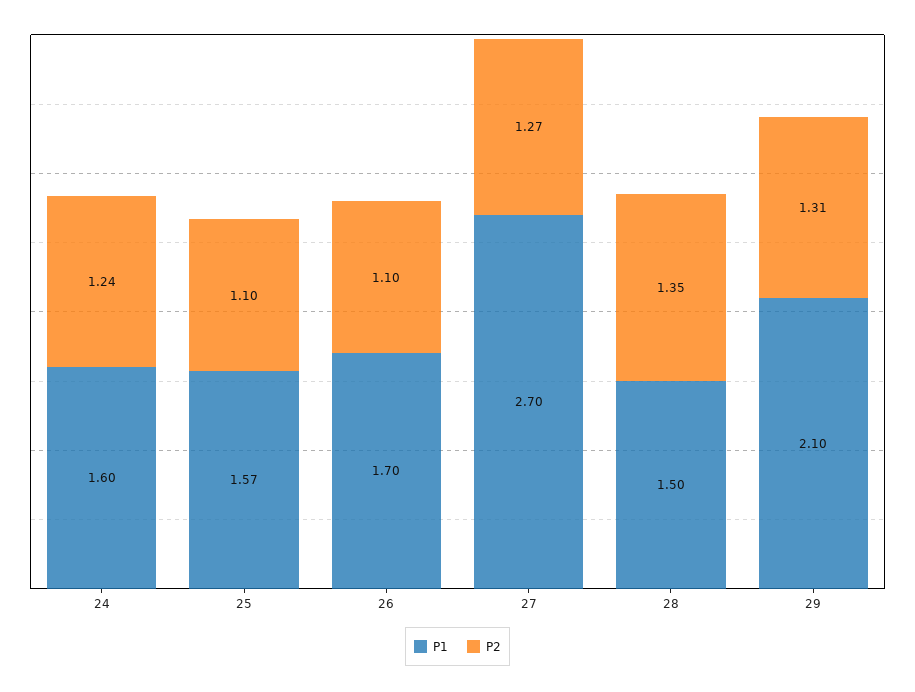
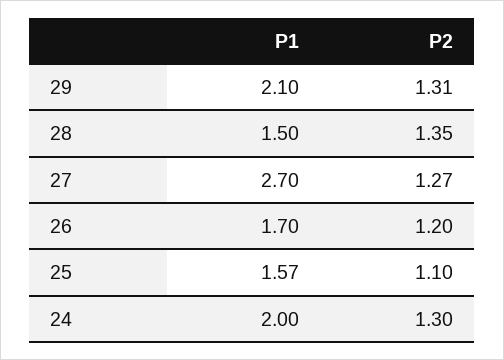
P1, 24: 1.6 -> 2
P2, 24: 1.24 -> 1.3
P2, 26: 1.1 -> 1.2

